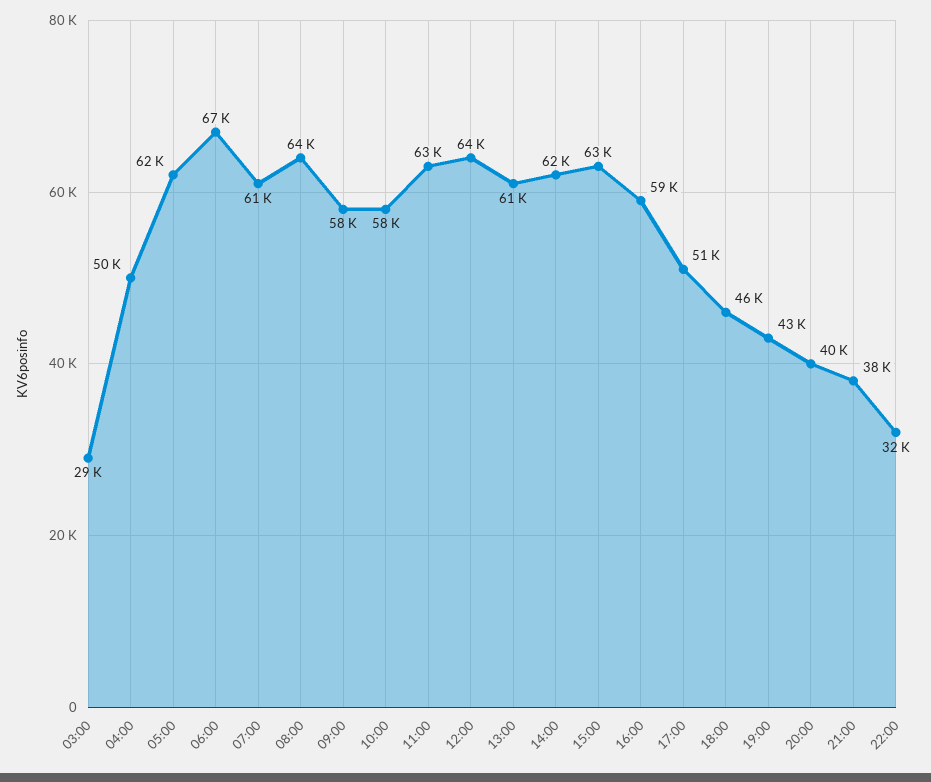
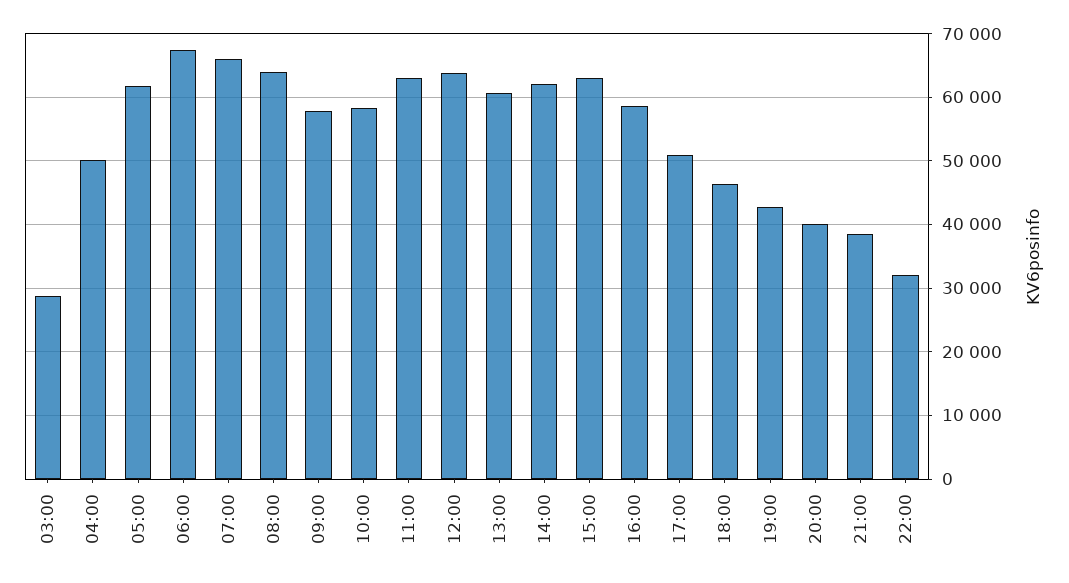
07:00: 61000 -> 66000

